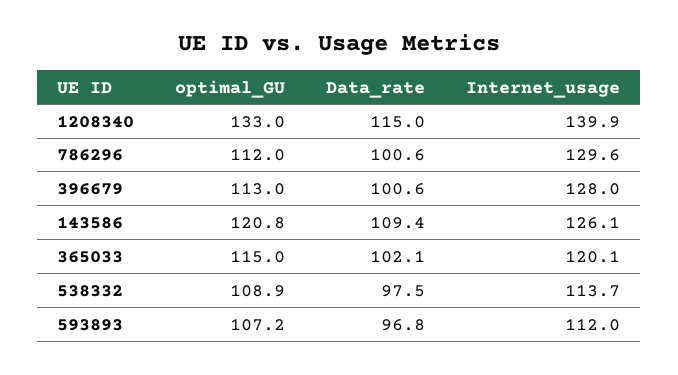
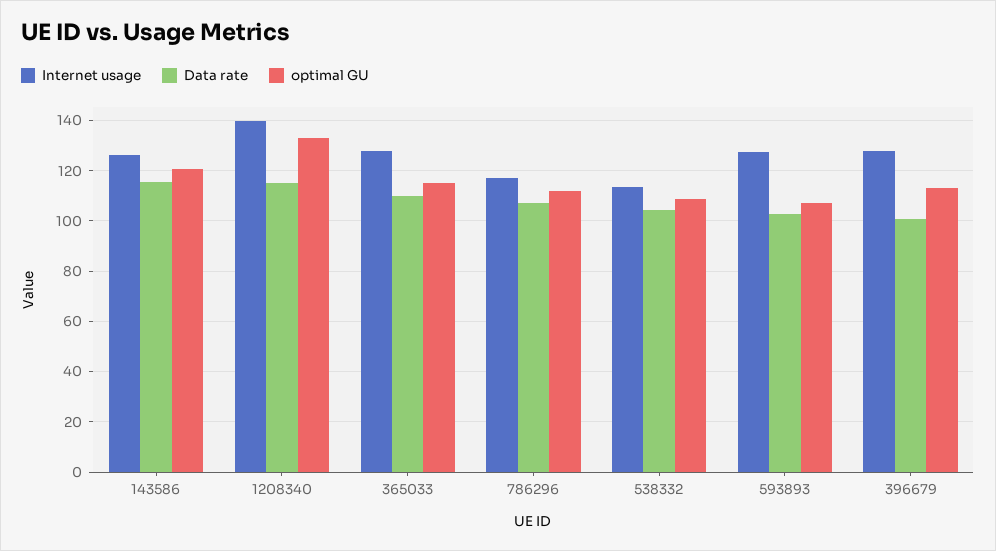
Data_rate, 786296: 100.6 -> 107.5
Internet_usage, 786296: 129.6 -> 117.5
Data_rate, 143586: 109.4 -> 115
Data_rate, 365033: 102.1 -> 110
Internet_usage, 365033: 120.1 -> 127.5
Data_rate, 538332: 97.5 -> 105
Data_rate, 593893: 96.8 -> 102.5
Internet_usage, 593893: 112 -> 127.5

